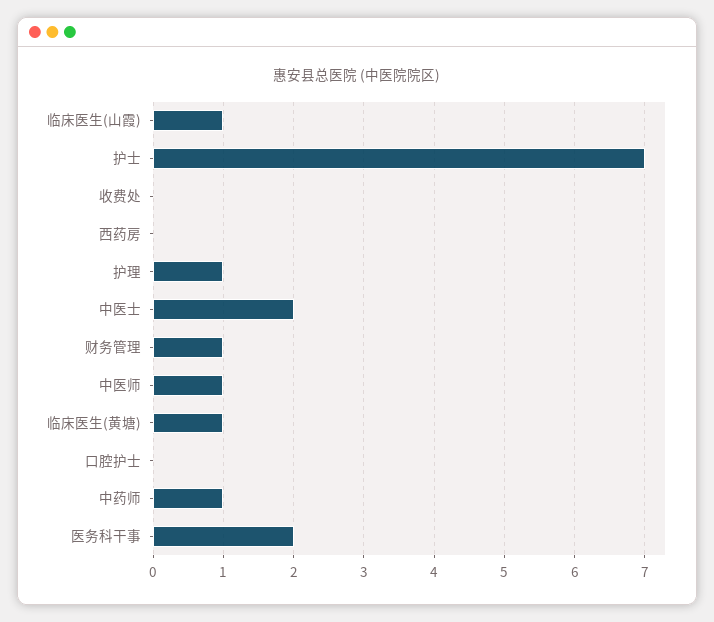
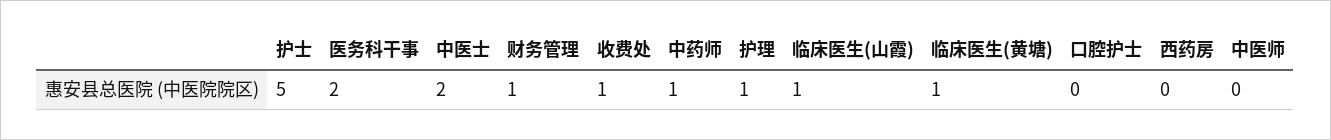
护士: 7 -> 5
收费处: 0 -> 1
中医师: 1 -> 0

